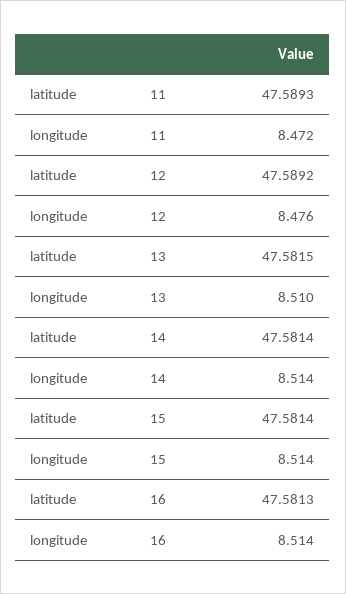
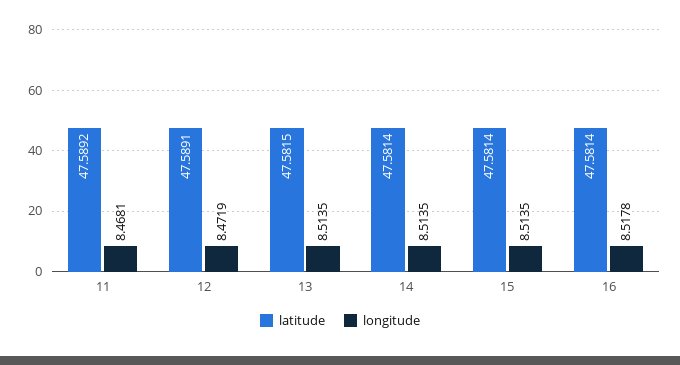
latitude, 11: 47.5893 -> 47.5892
longitude, 11: 8.472 -> 8.4681
latitude, 12: 47.5892 -> 47.5891
longitude, 12: 8.476 -> 8.4719
longitude, 13: 8.51 -> 8.5135
latitude, 16: 47.5813 -> 47.5814
longitude, 16: 8.514 -> 8.5178

